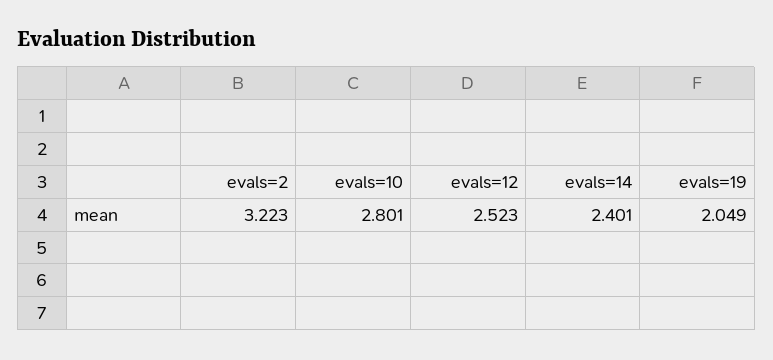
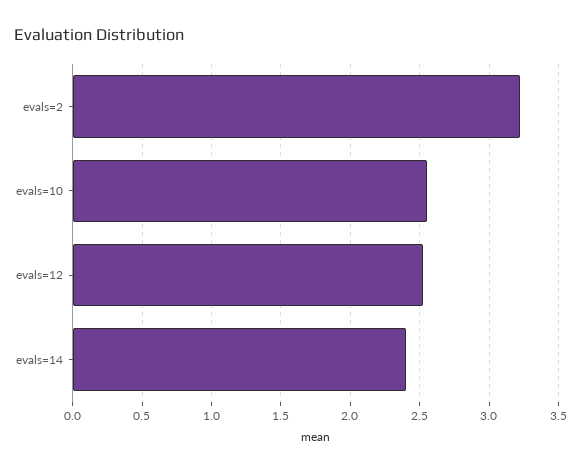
evals=10: 2.801 -> 2.55
evals=19: 2.049 -> none

